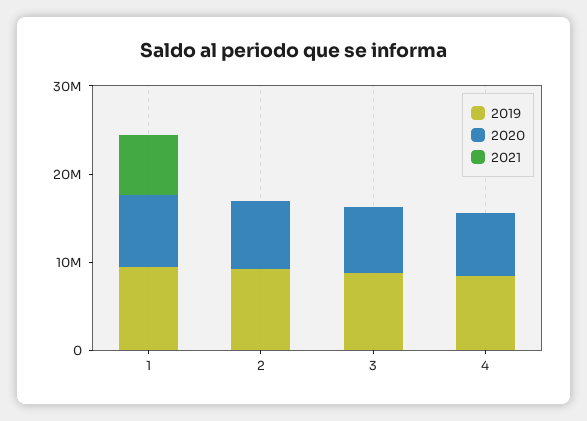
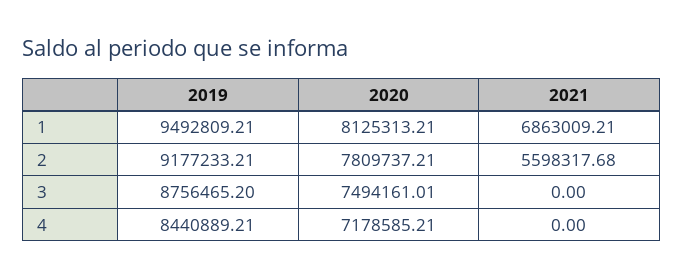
2021, 2: 0 -> 5598317.68

